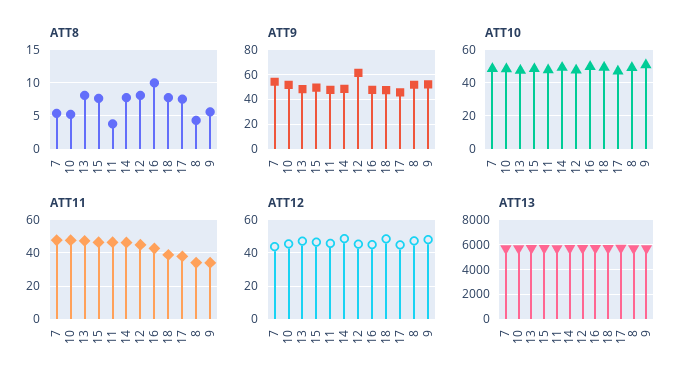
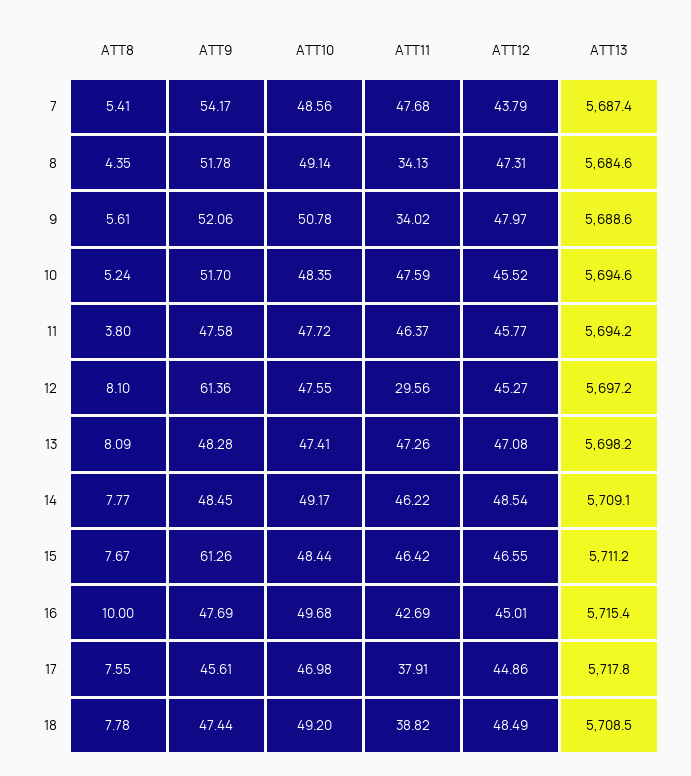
ATT9, 15: 50 -> 61.26
ATT11, 12: 45 -> 29.56

